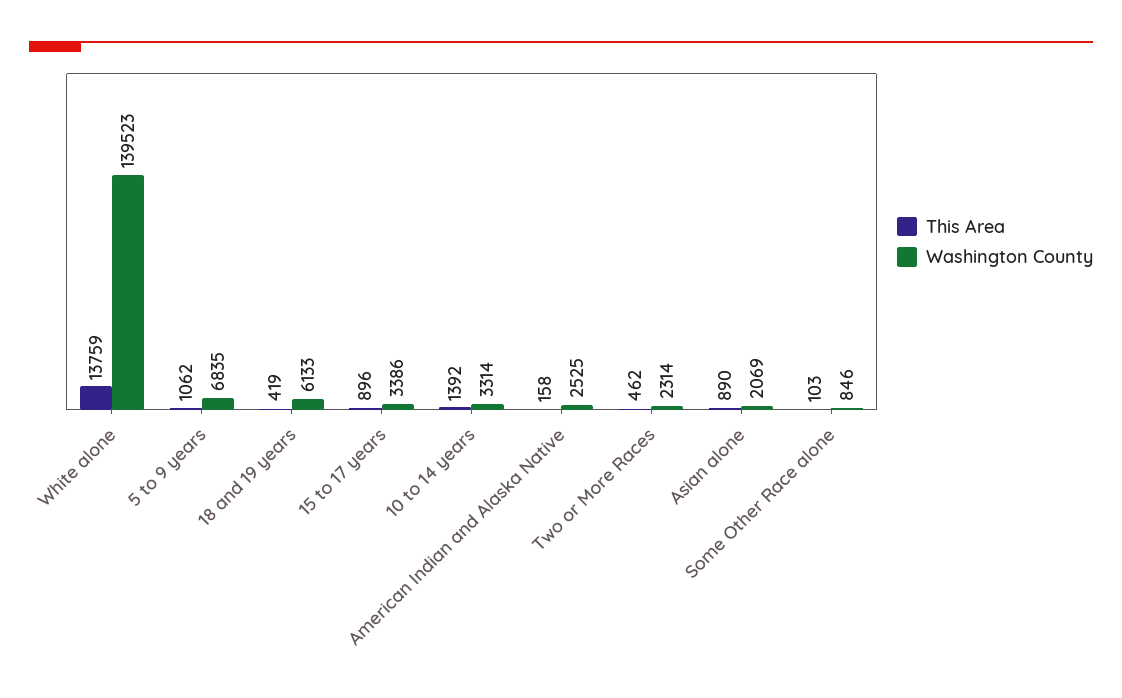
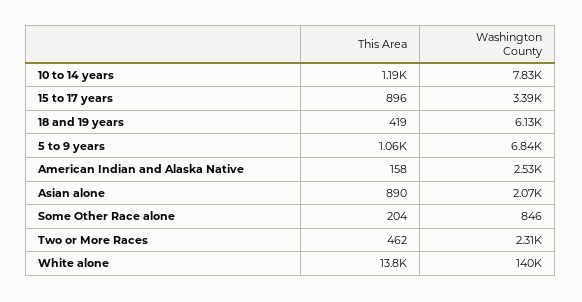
This Area, 10 to 14 years: 1392 -> 1190
Washington County, 10 to 14 years: 3314 -> 7830
This Area, Some Other Race alone: 103 -> 204

